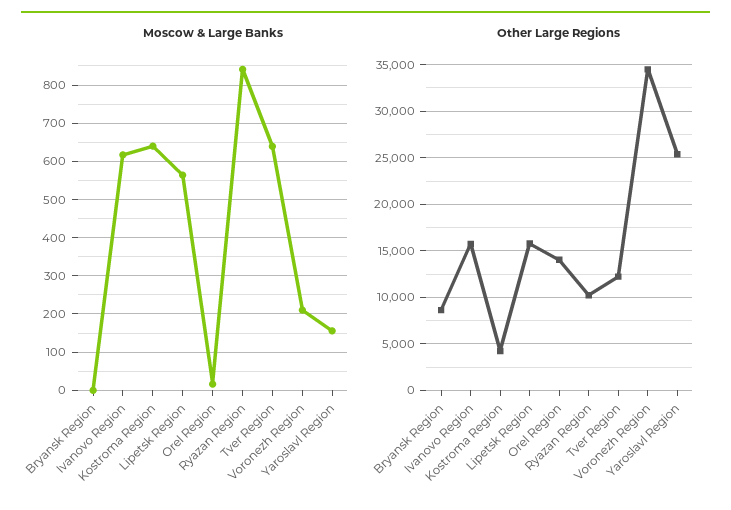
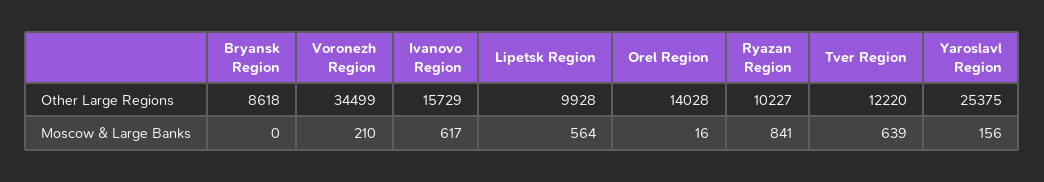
Moscow & Large Banks, Kostroma Region: 640 -> none
Other Large Regions, Kostroma Region: 4000 -> none
Other Large Regions, Lipetsk Region: 16000 -> 9928

